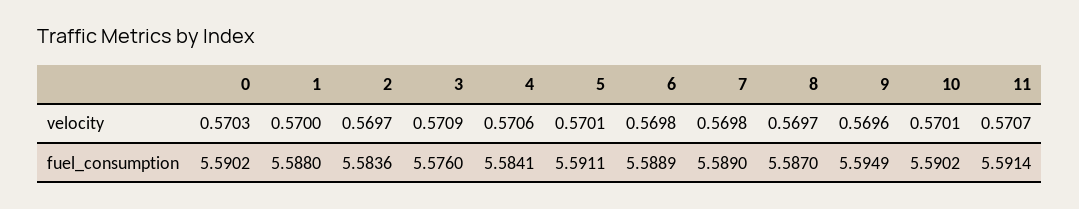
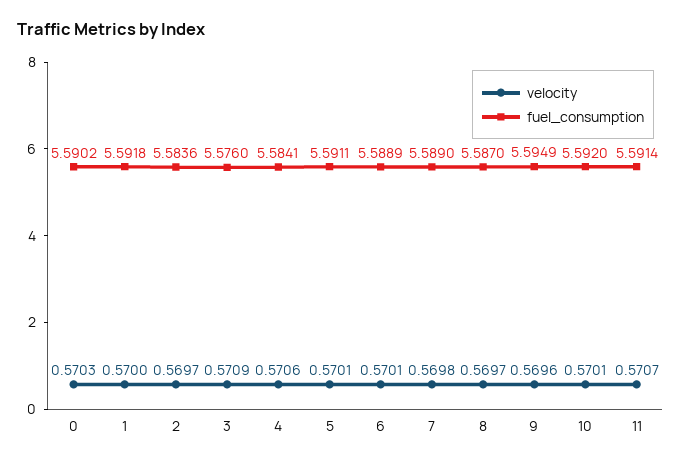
velocity, 6: 0.5698 -> 0.5701
fuel_consumption, 1: 5.588 -> 5.5918
fuel_consumption, 10: 5.5902 -> 5.592

